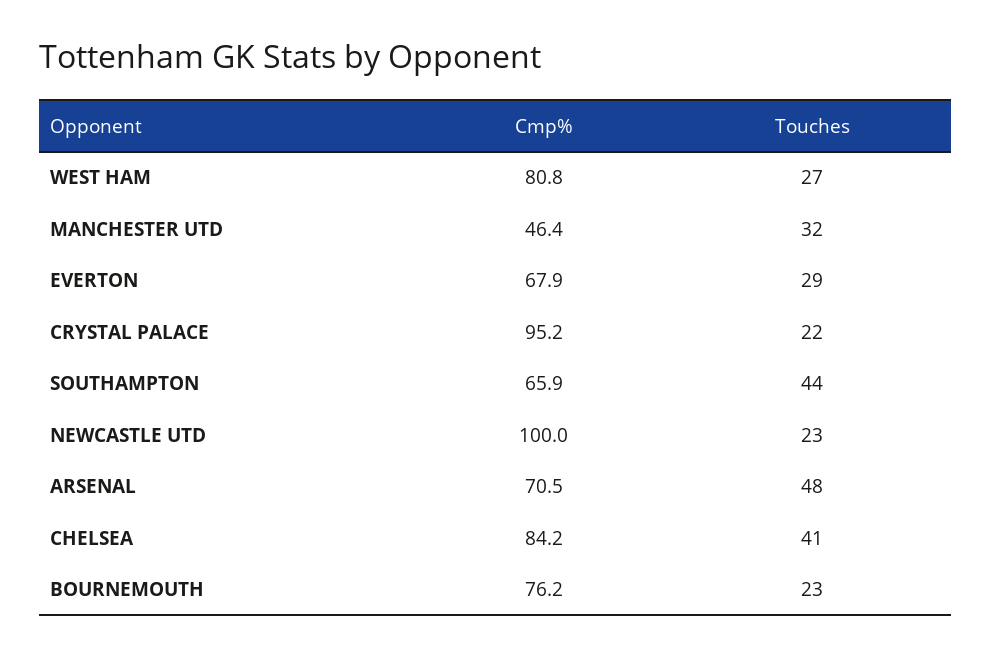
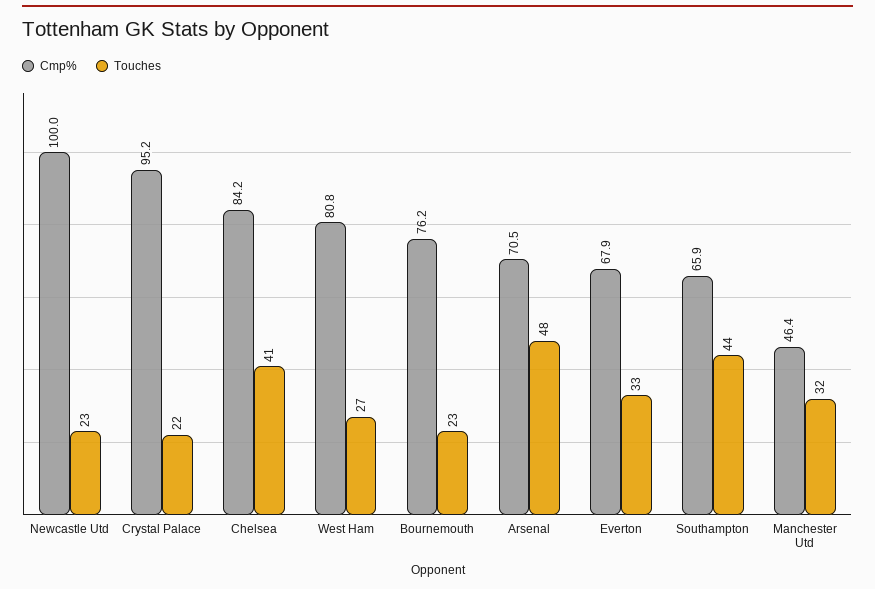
Touches, EVERTON: 29 -> 33

